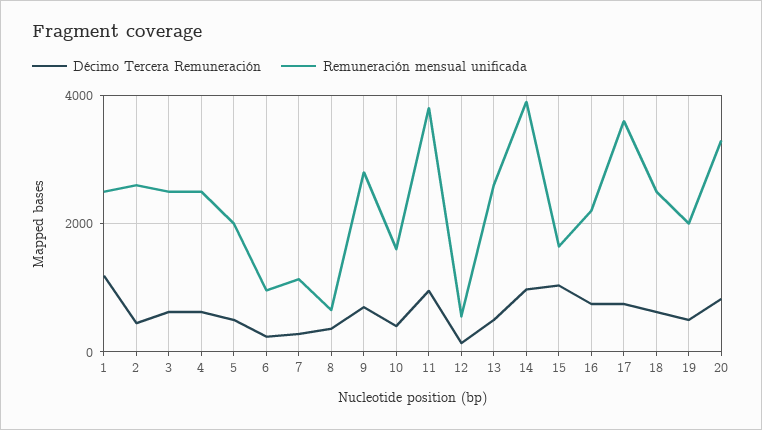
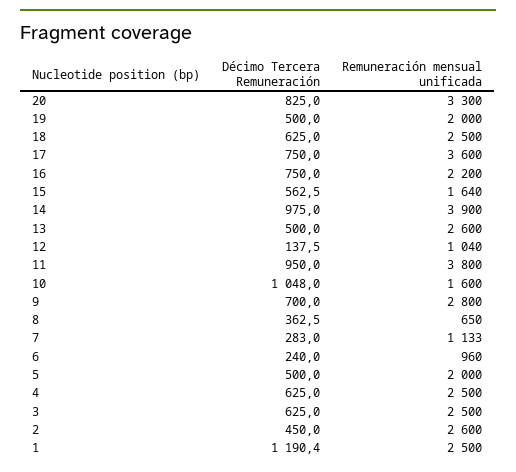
Décimo Tercera Remuneración, 10: 400 -> 1048
Remuneración mensual unificada, 12: 600 -> 1040
Décimo Tercera Remuneración, 15: 1000 -> 562.5

